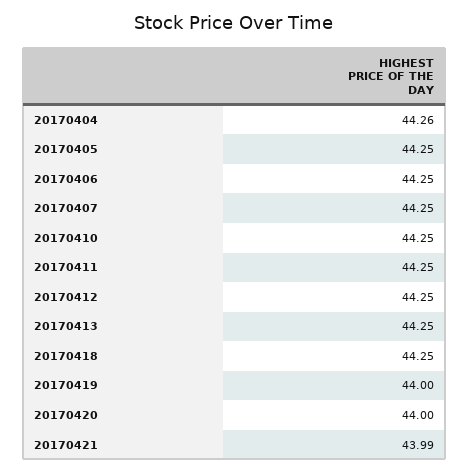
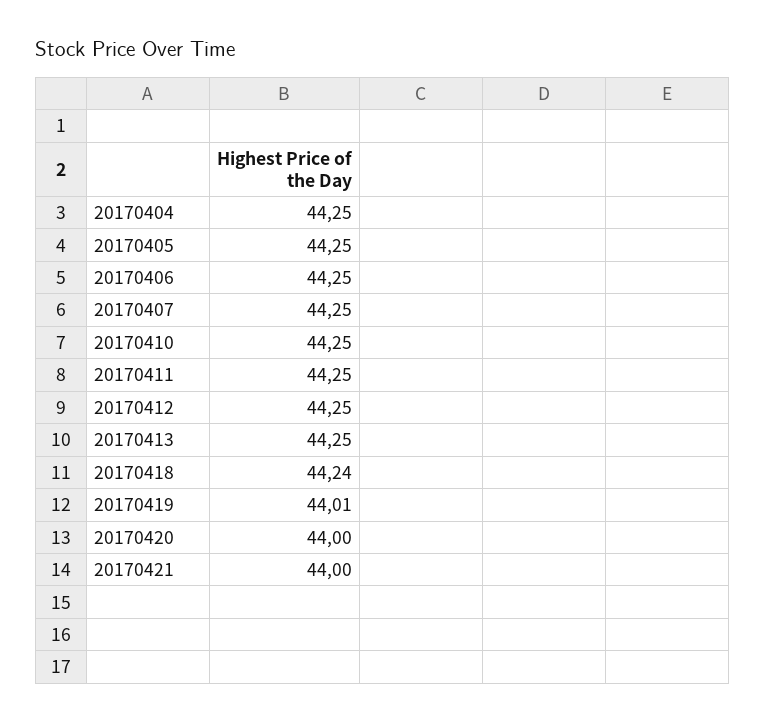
20170404: 44.26 -> 44.25
20170418: 44.25 -> 44.24
20170419: 44 -> 44.01
20170421: 43.99 -> 44

